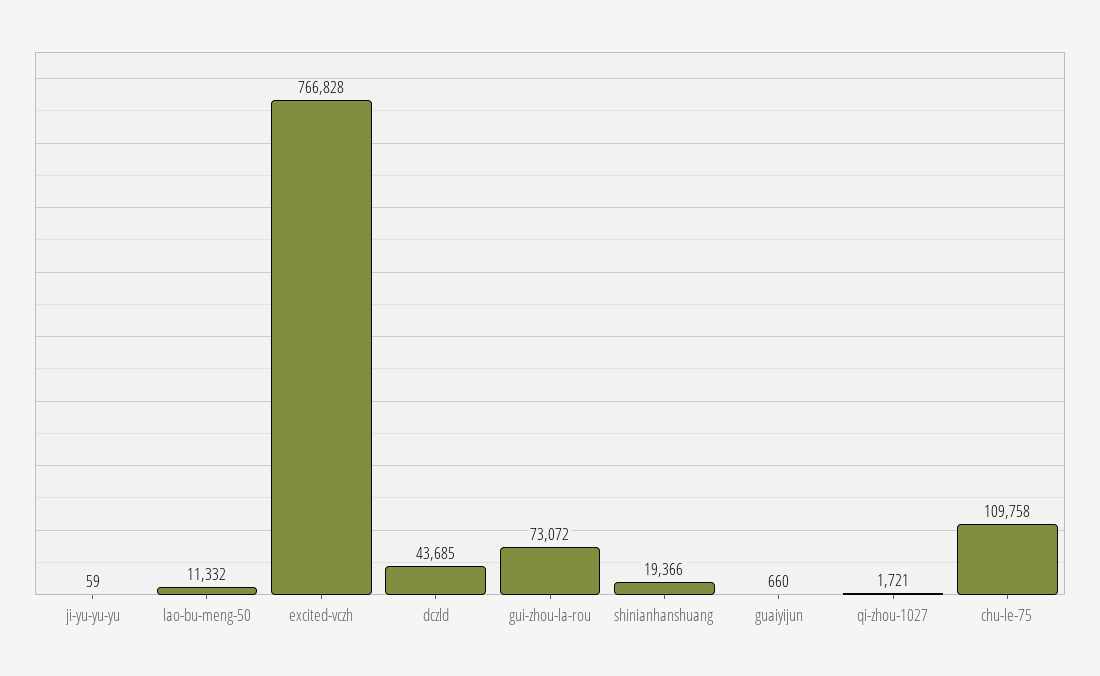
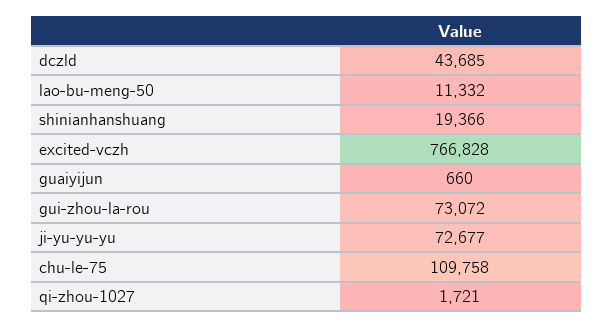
ji-yu-yu-yu: 59 -> 72677

